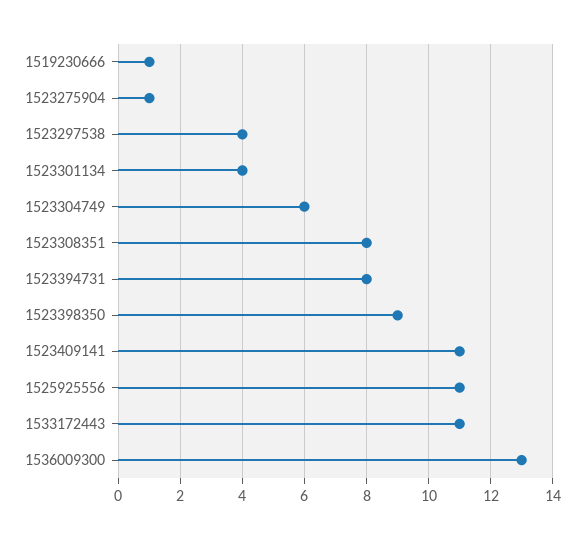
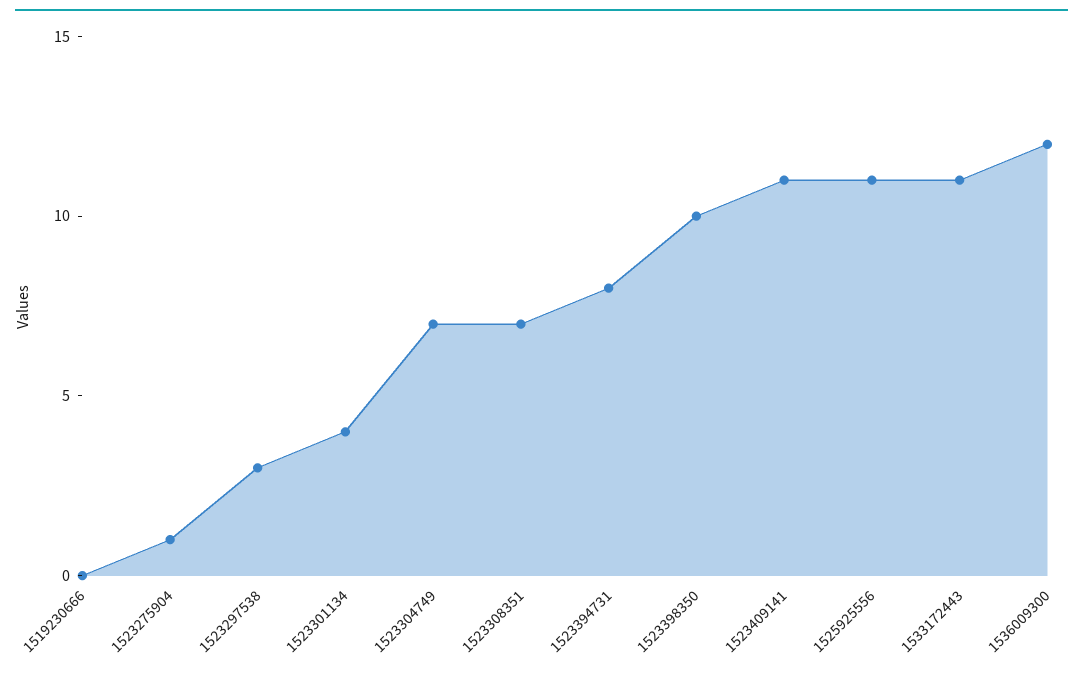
1519230666: 1 -> 0
1523297538: 4 -> 3
1523304749: 6 -> 7
1523308351: 8 -> 7
1523398350: 9 -> 10
1536009300: 13 -> 12

